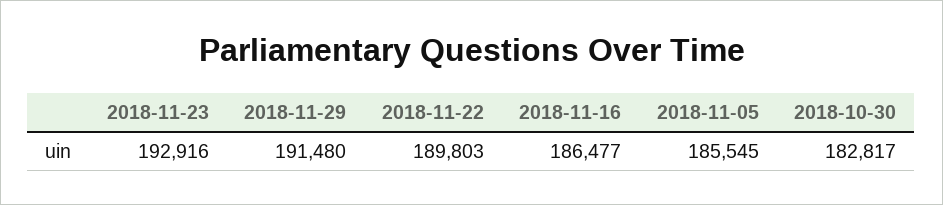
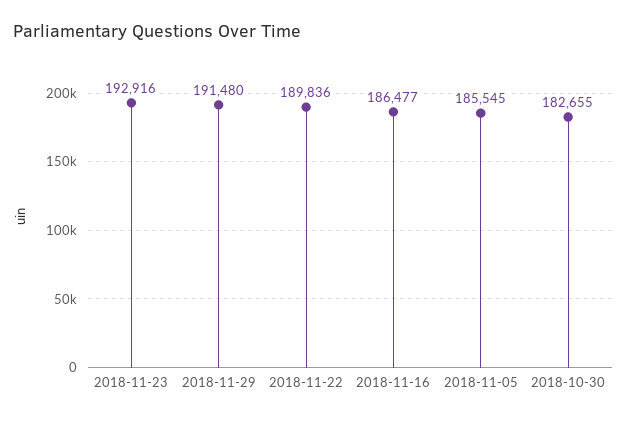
2018-11-22: 189803 -> 189836
2018-10-30: 182817 -> 182655

